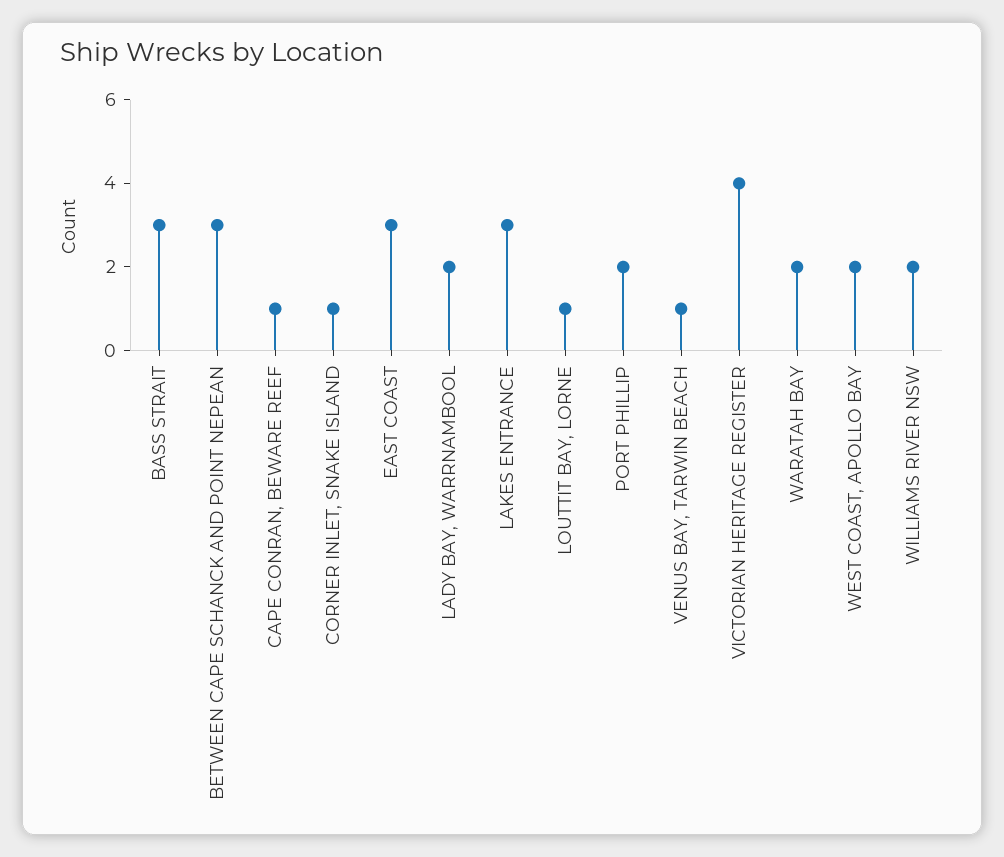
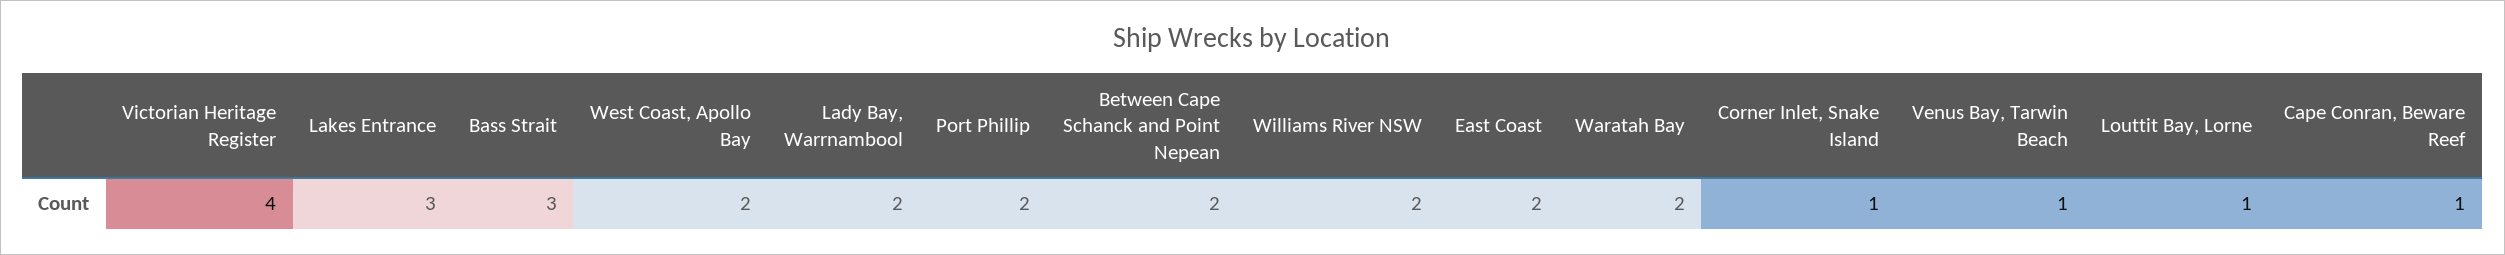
BETWEEN CAPE SCHANCK AND POINT NEPEAN: 3 -> 2
EAST COAST: 3 -> 2

